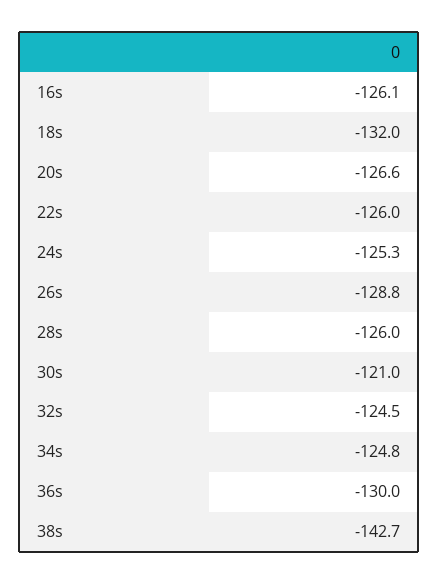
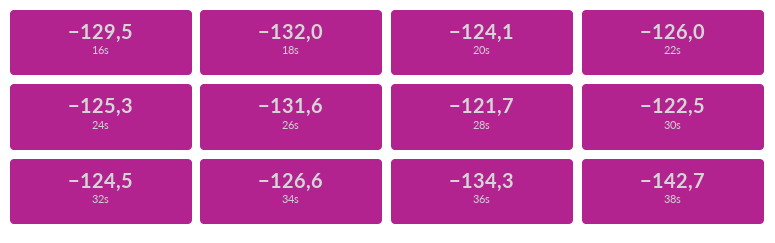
16s: -126.1 -> -129.5
20s: -126.6 -> -124.1
26s: -128.8 -> -131.6
28s: -126 -> -121.7
30s: -121 -> -122.5
34s: -124.8 -> -126.6
36s: -130 -> -134.3

